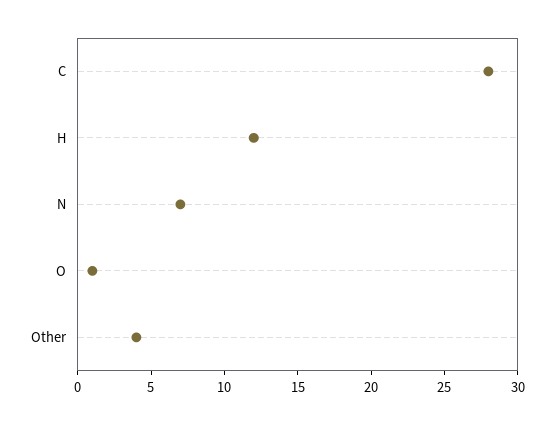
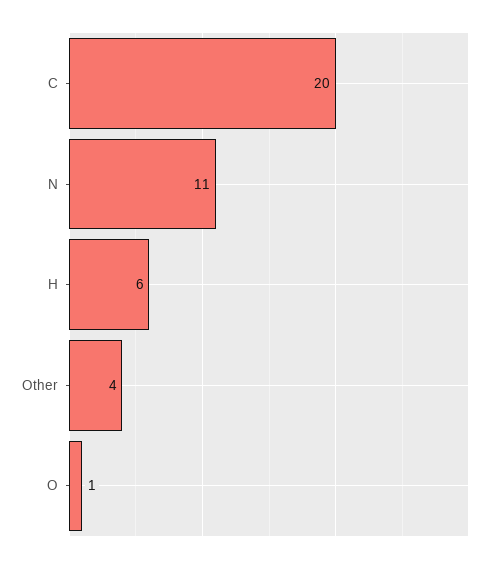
C: 28 -> 20
H: 12 -> 6
N: 7 -> 11

